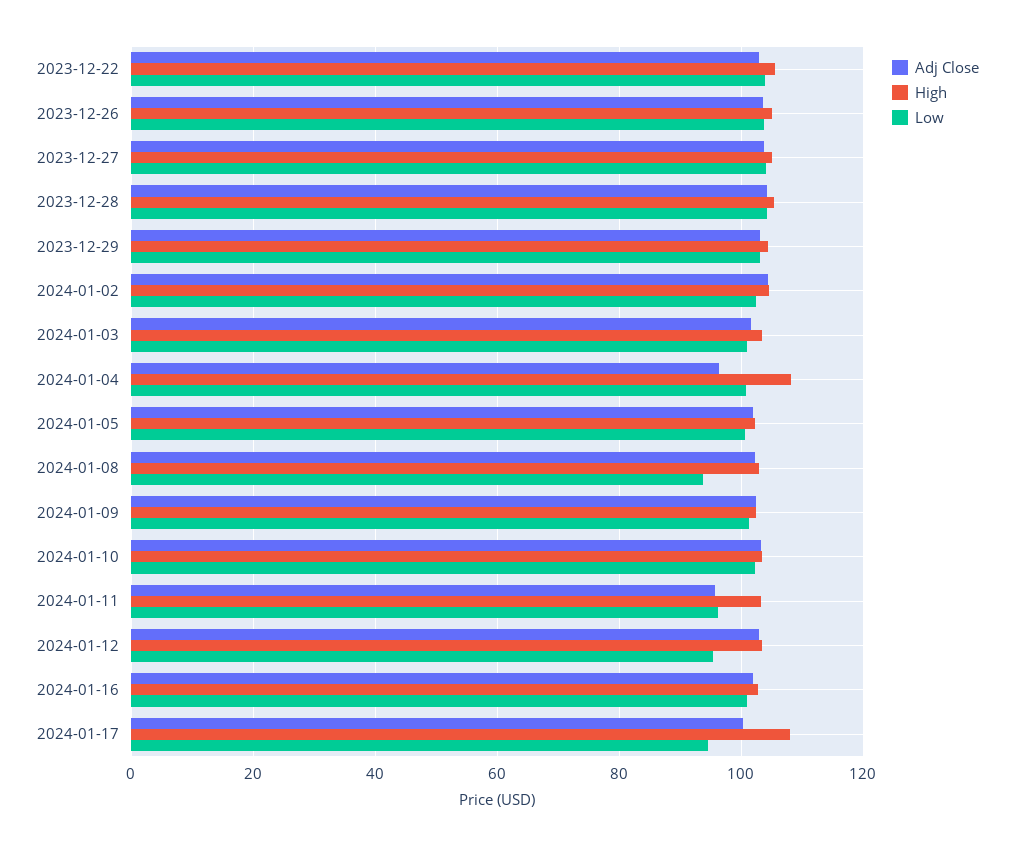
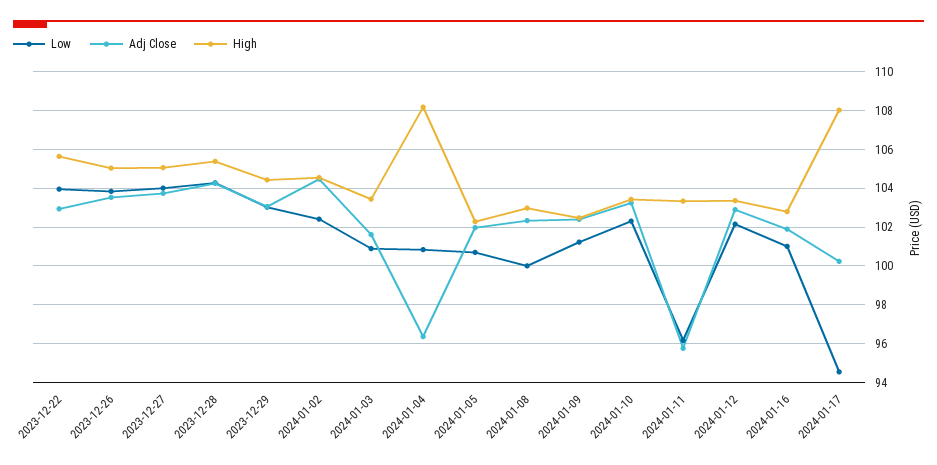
Low, 2024-01-08: 94 -> 100
Low, 2024-01-12: 96 -> 102

